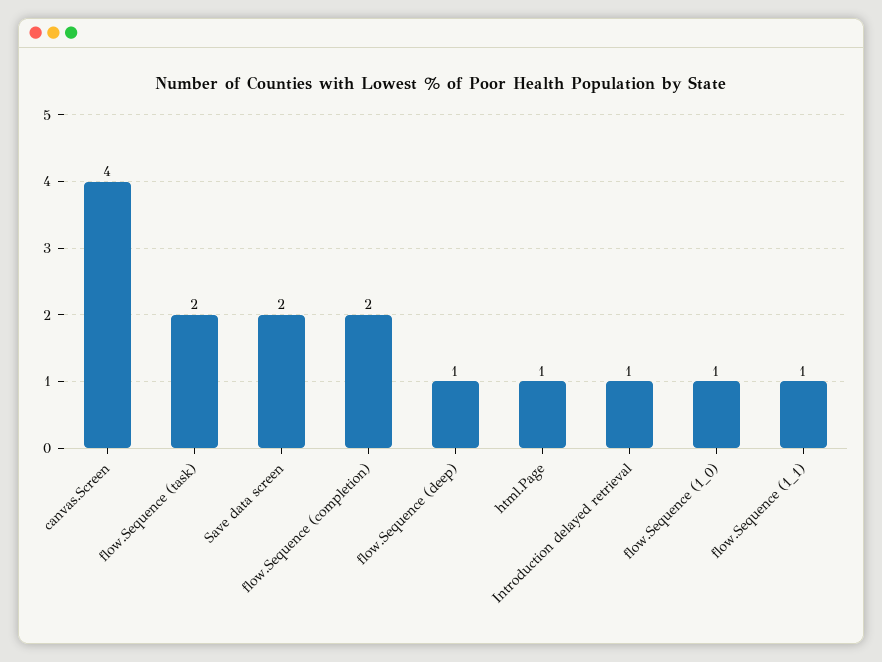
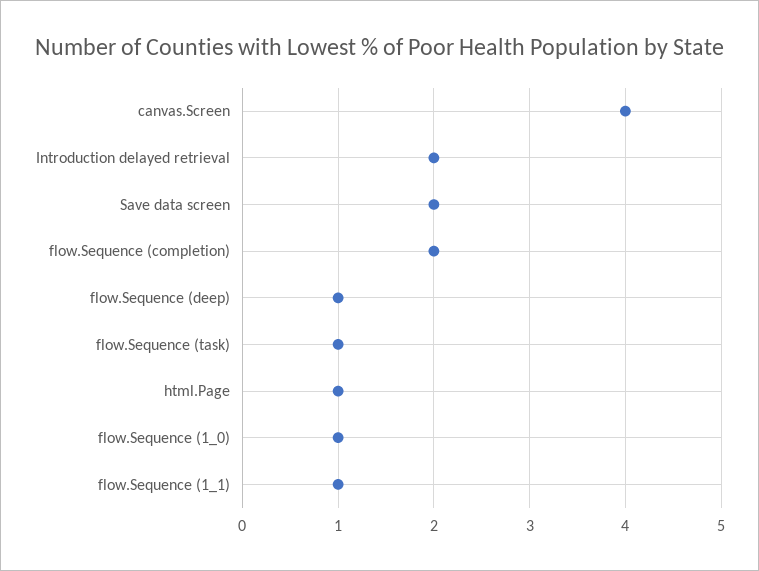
flow.Sequence (task): 2 -> 1
Introduction delayed retrieval: 1 -> 2

